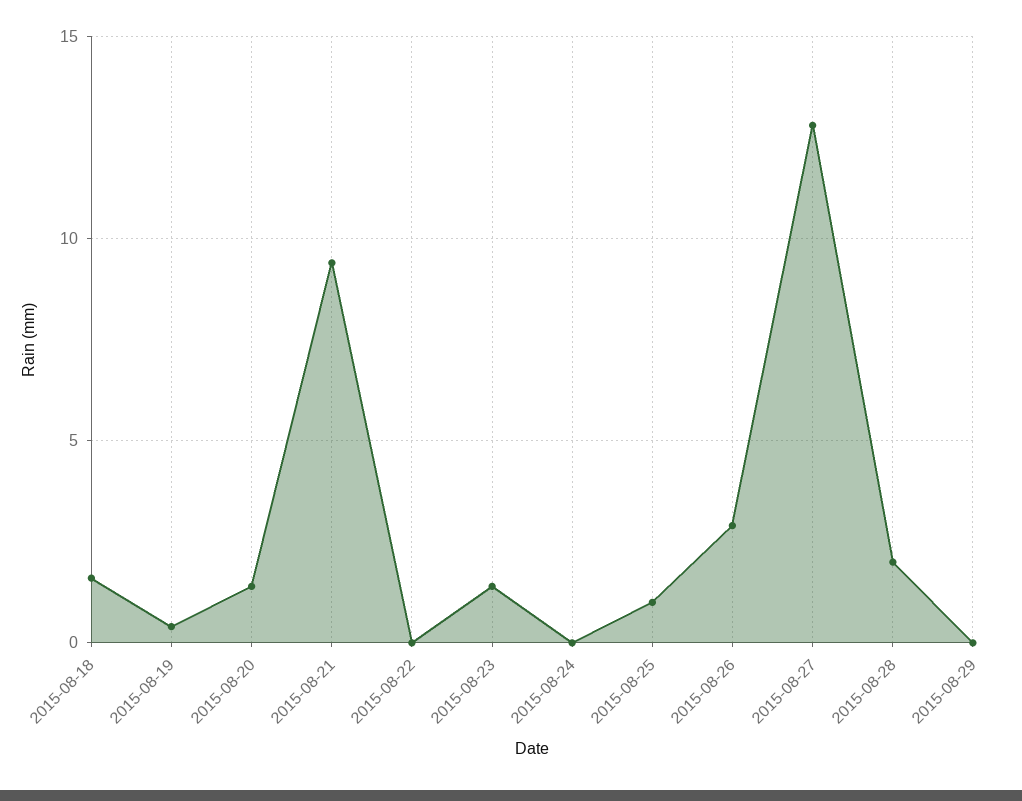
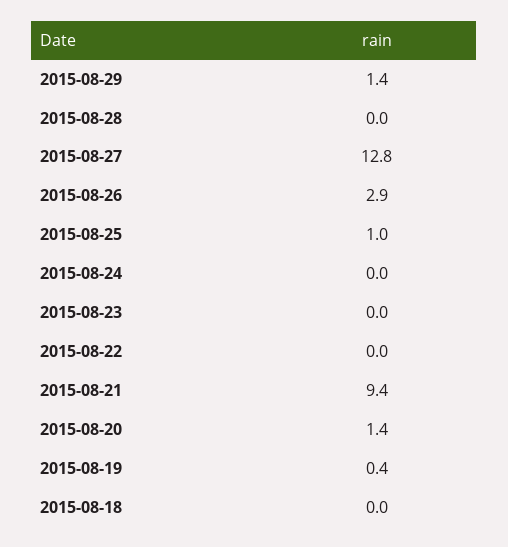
2015-08-18: 1.5 -> 0
2015-08-23: 1.5 -> 0
2015-08-28: 2 -> 0
2015-08-29: 0 -> 1.4

